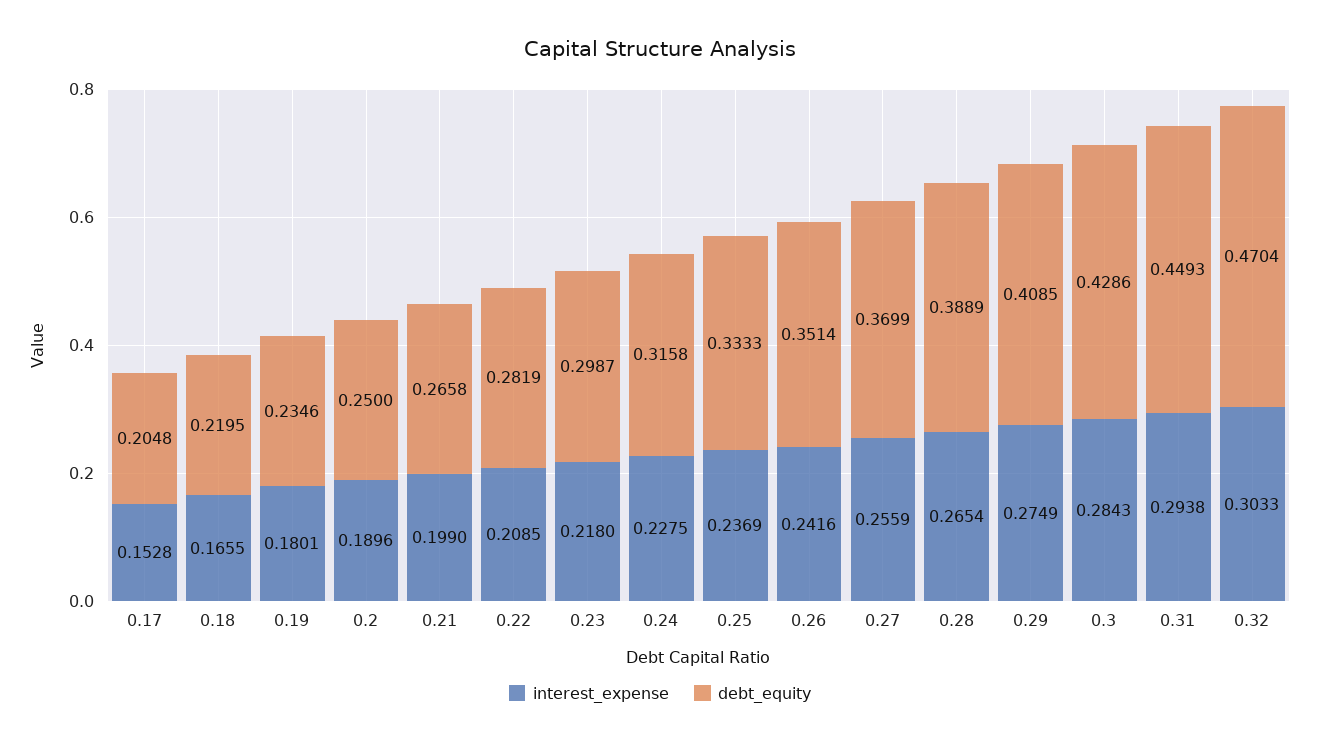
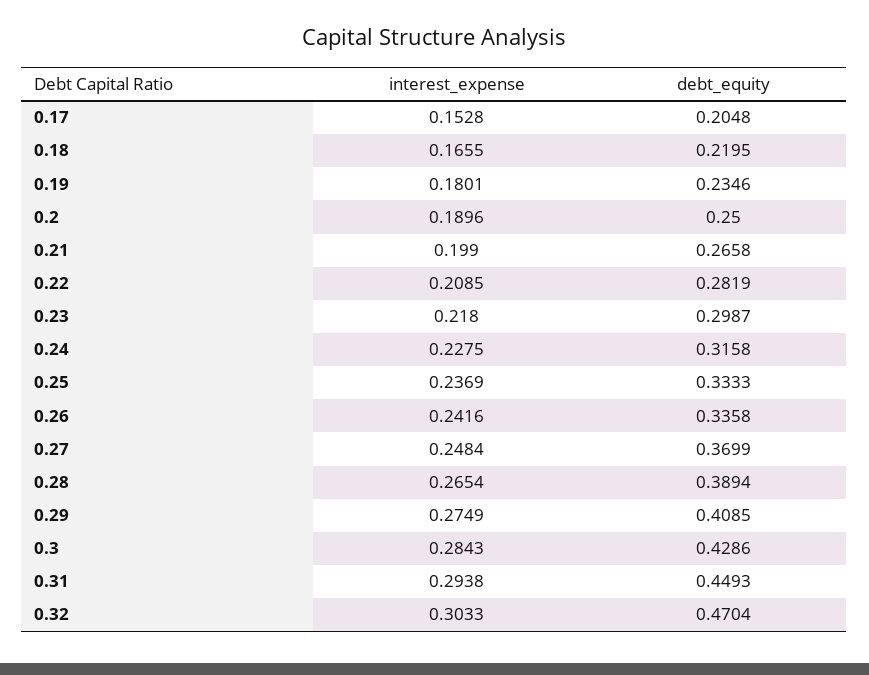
debt_equity, 0.26: 0.3514 -> 0.3358
interest_expense, 0.27: 0.2559 -> 0.2484
debt_equity, 0.28: 0.3889 -> 0.3894

